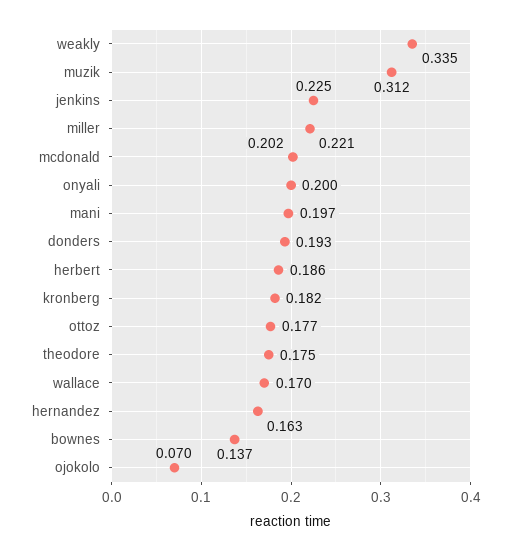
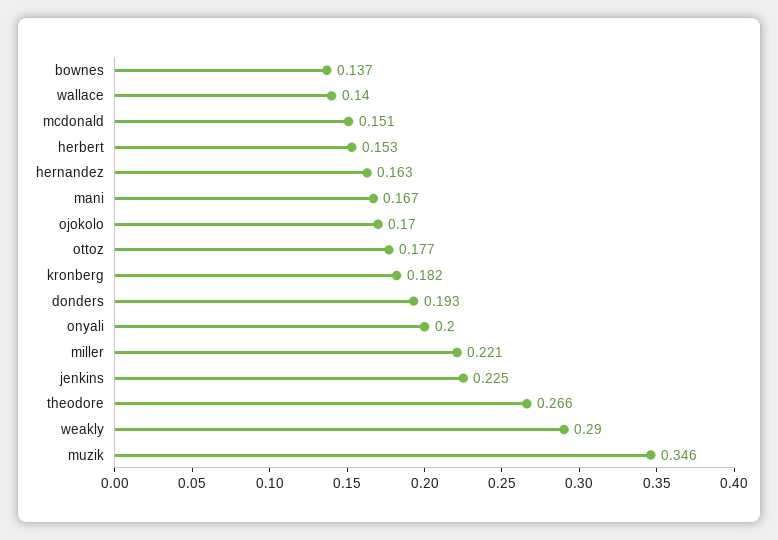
weakly: 0.335 -> 0.29
muzik: 0.312 -> 0.346
mcdonald: 0.202 -> 0.151
mani: 0.197 -> 0.167
herbert: 0.186 -> 0.153
theodore: 0.175 -> 0.266
wallace: 0.17 -> 0.14
ojokolo: 0.07 -> 0.17

